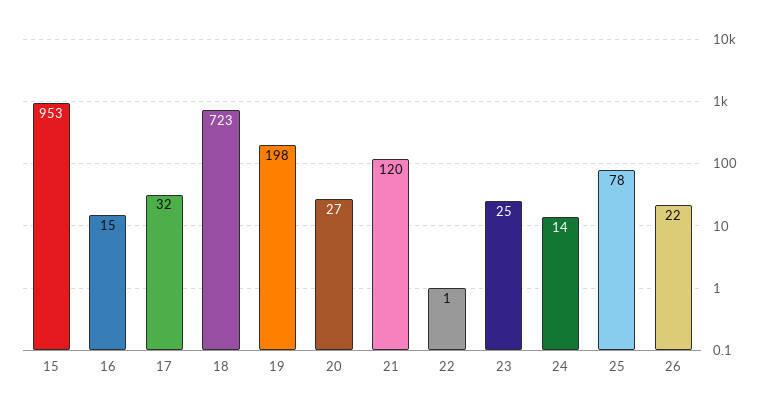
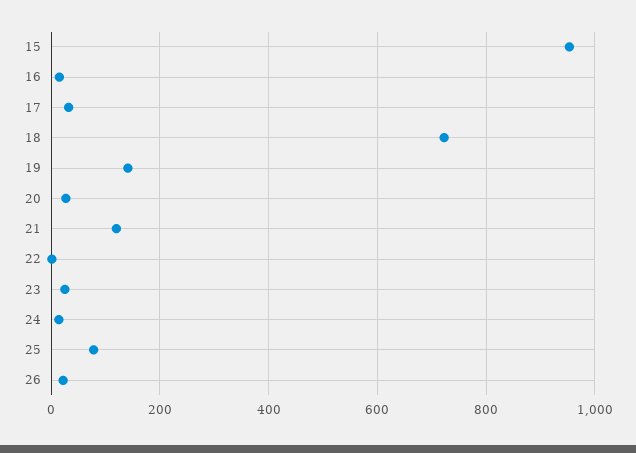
19: 198 -> 140

